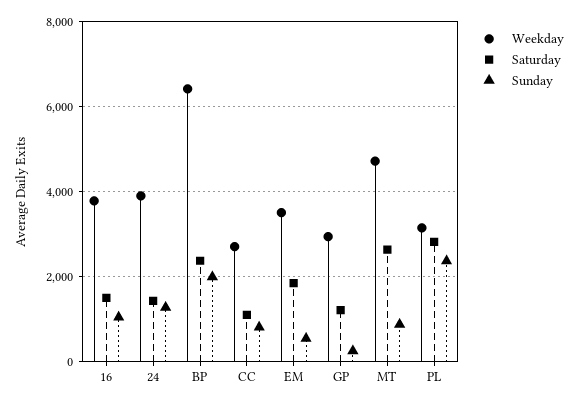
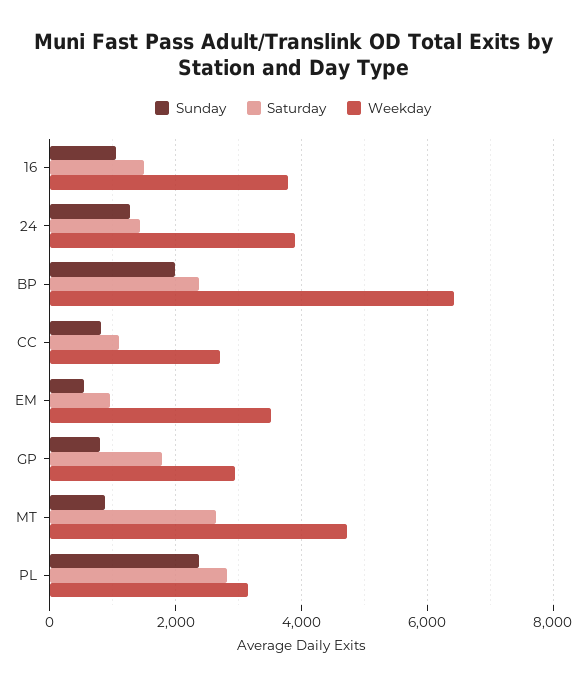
Saturday, EM: 1800 -> 1000
Saturday, GP: 1200 -> 1800
Sunday, GP: 200 -> 800

